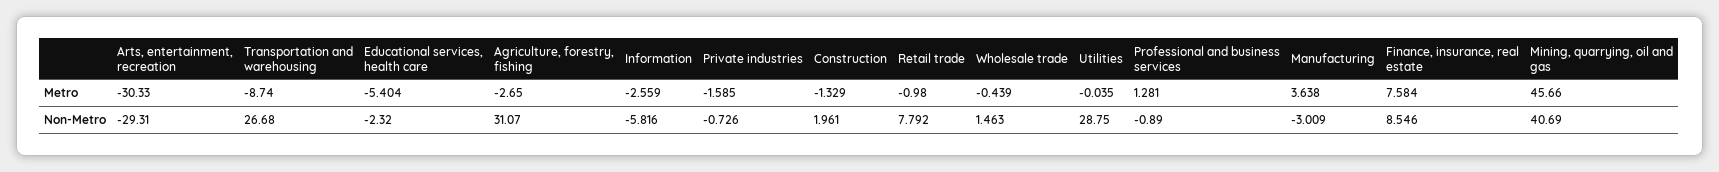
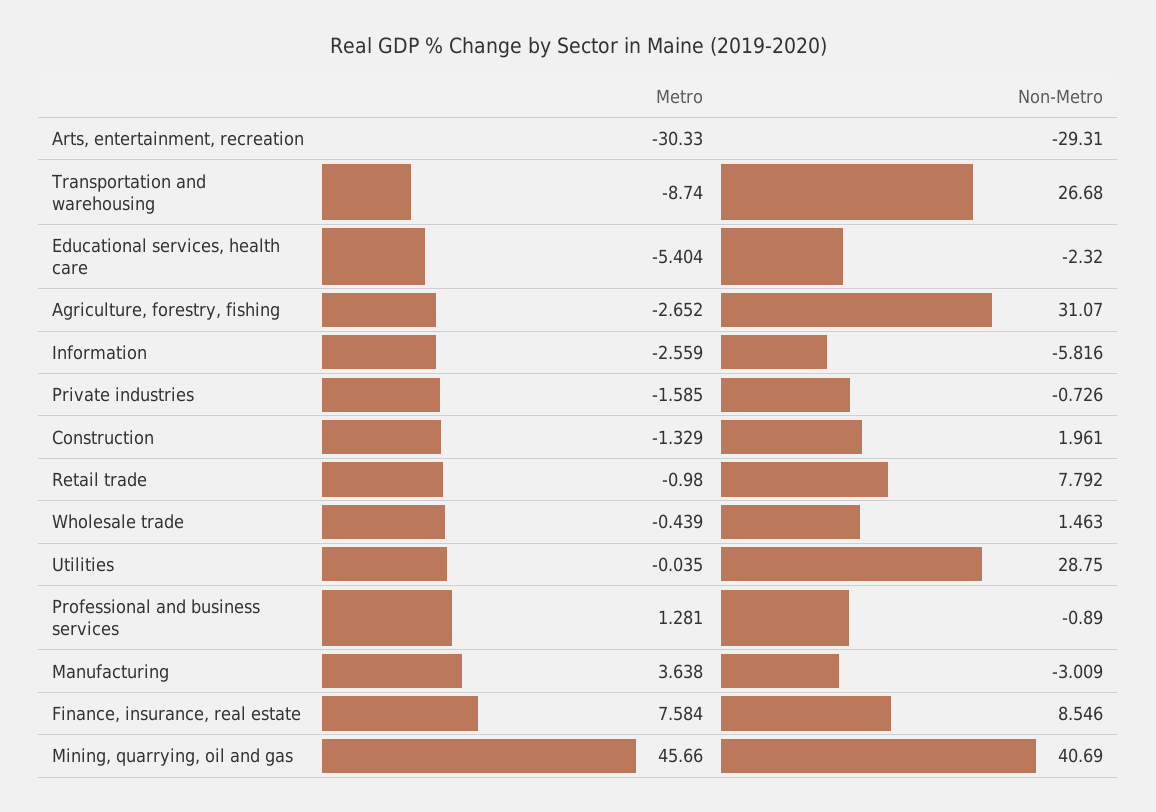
Agriculture, forestry, fishing, Metro: -2.65 -> -2.652

